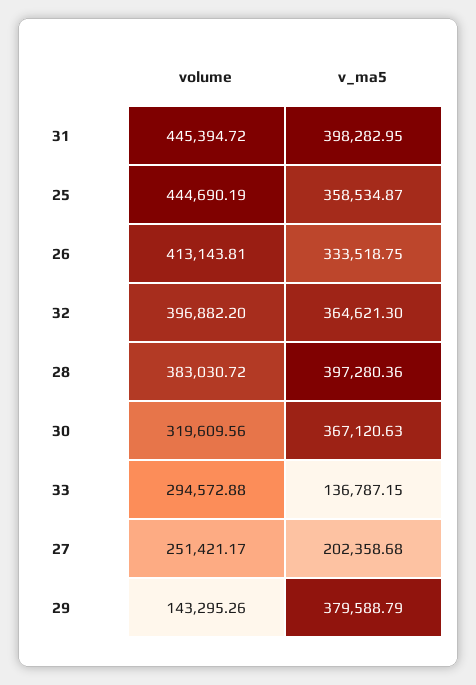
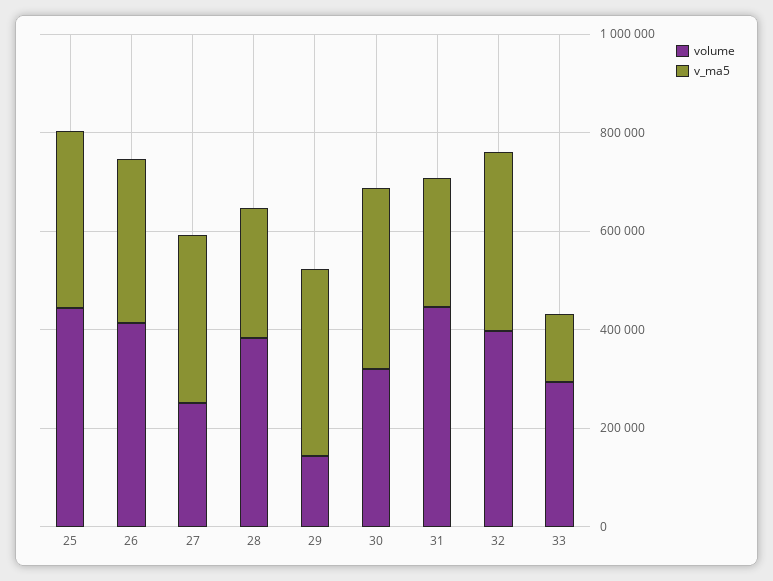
v_ma5, 31: 398282.95 -> 250000
v_ma5, 28: 397280.36 -> 250000
v_ma5, 27: 202358.68 -> 350000

